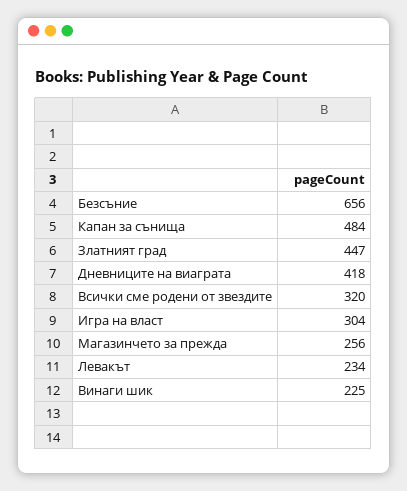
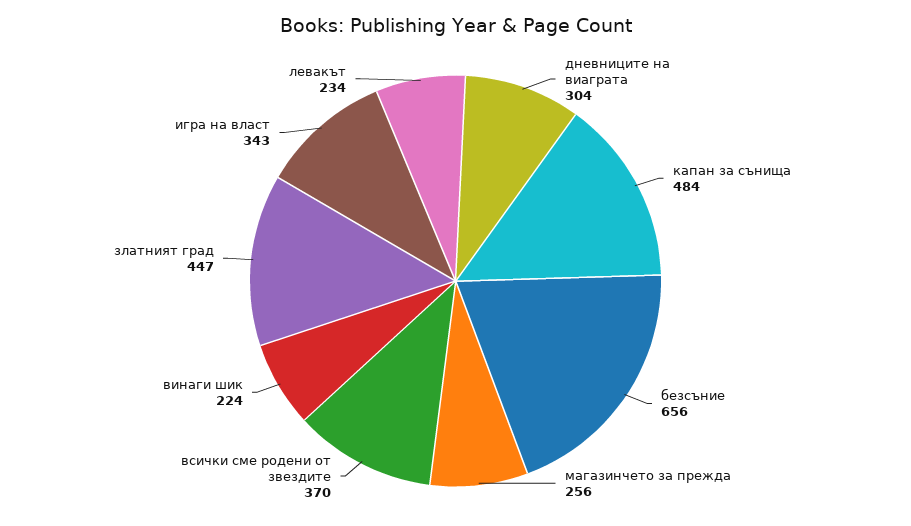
Дневниците на виаграта: 418 -> 304
Всички сме родени от звездите: 320 -> 370
Игра на власт: 304 -> 343
Винаги шик: 225 -> 224

